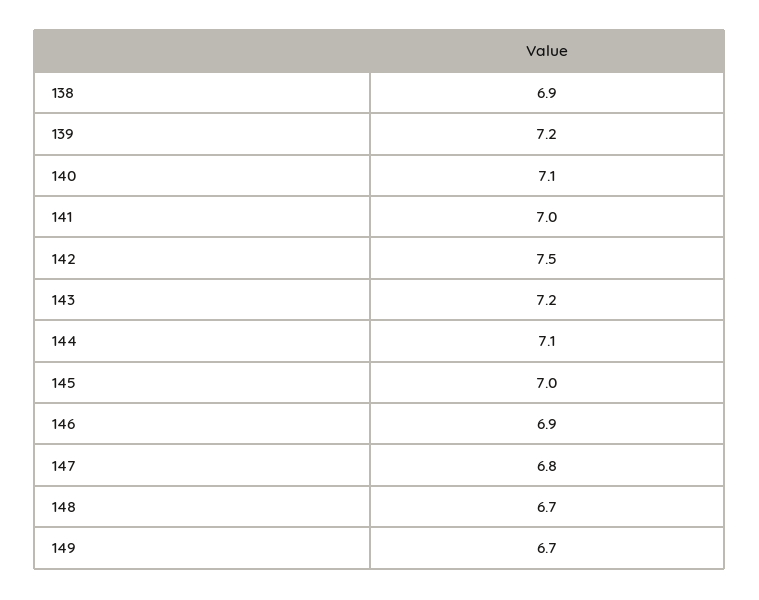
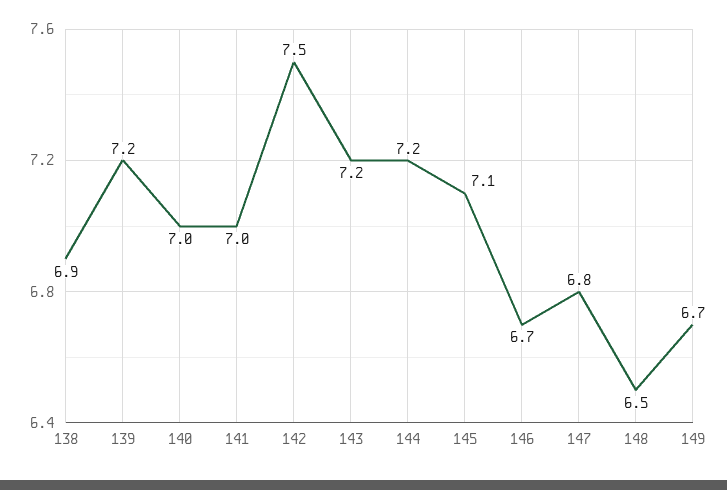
140: 7.1 -> 7
144: 7.1 -> 7.2
145: 7 -> 7.1
146: 6.9 -> 6.7
148: 6.7 -> 6.5

